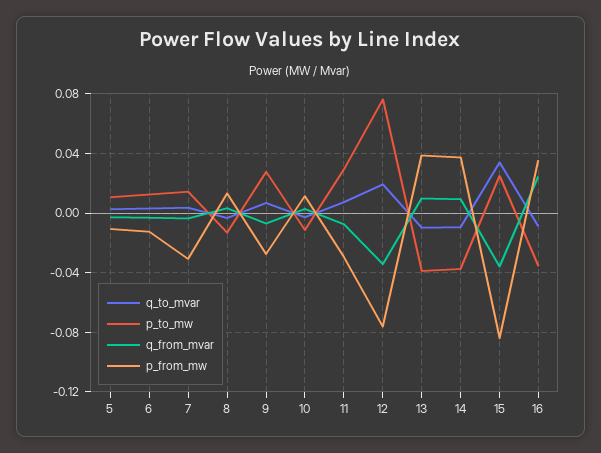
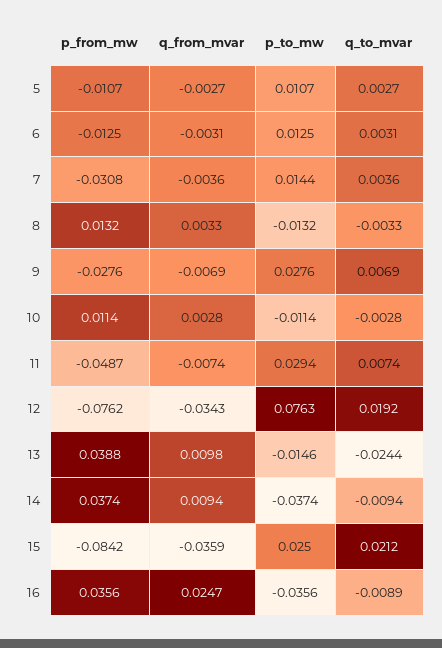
p_from_mw, 11: -0.03 -> -0.0487
q_to_mvar, 13: -0.01 -> -0.0244
p_to_mw, 13: -0.04 -> -0.0146
q_to_mvar, 15: 0.035 -> 0.0212

